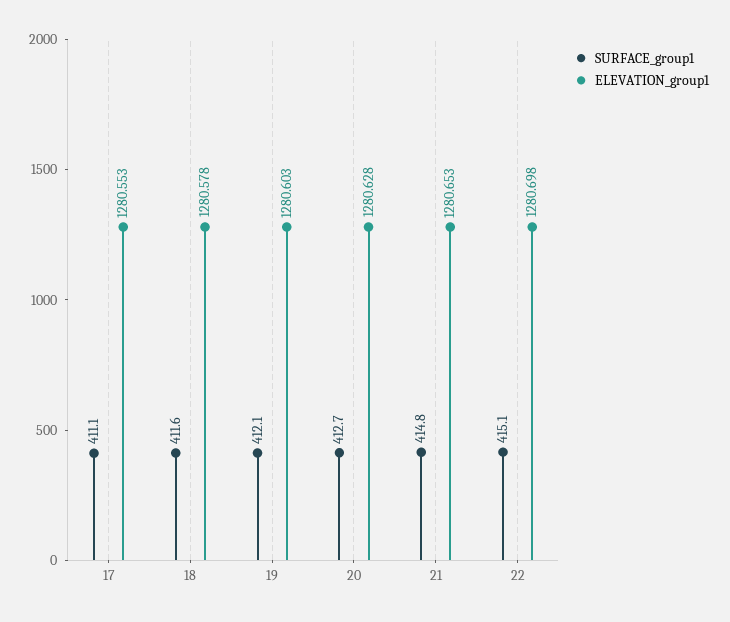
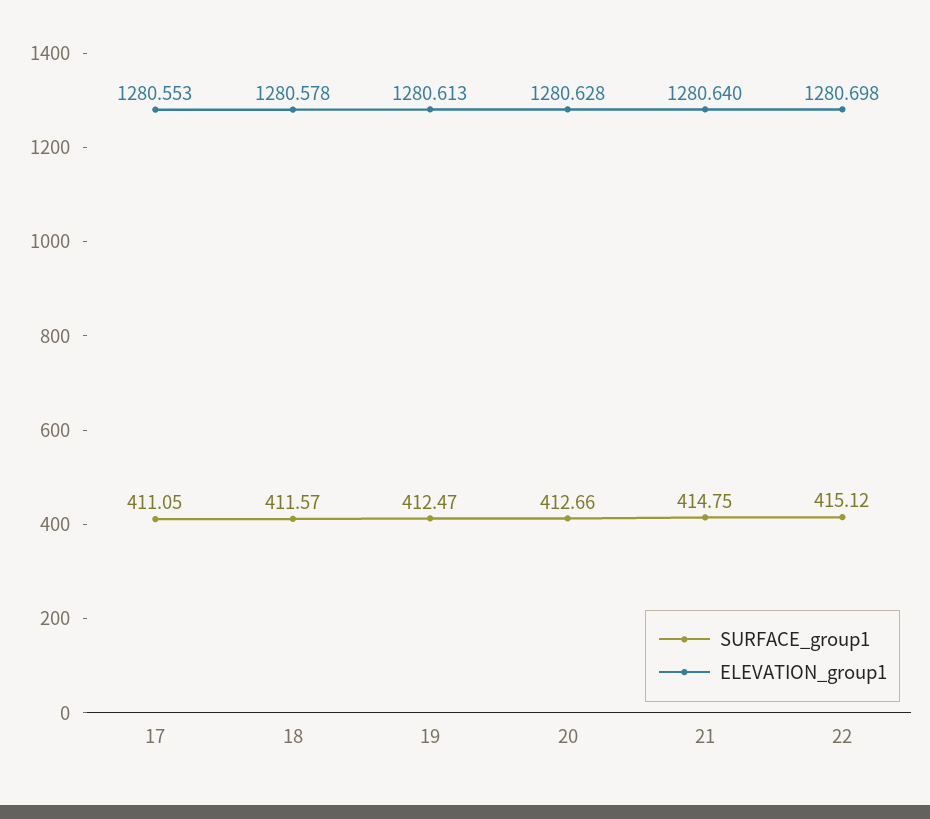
SURFACE_group1, 19: 412.1 -> 412.47
ELEVATION_group1, 19: 1280.603 -> 1280.613
ELEVATION_group1, 21: 1280.653 -> 1280.64

